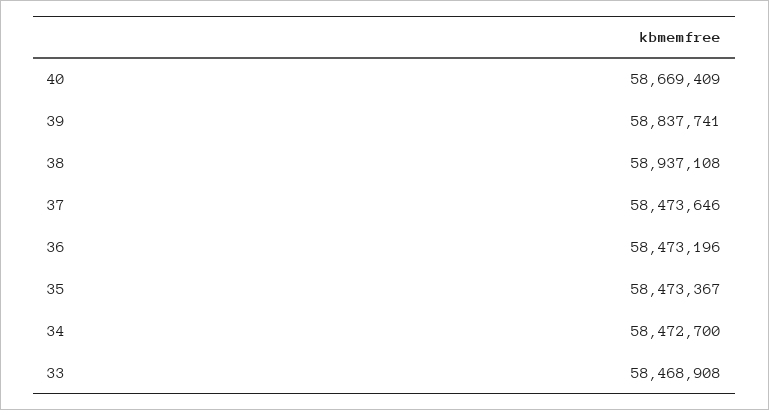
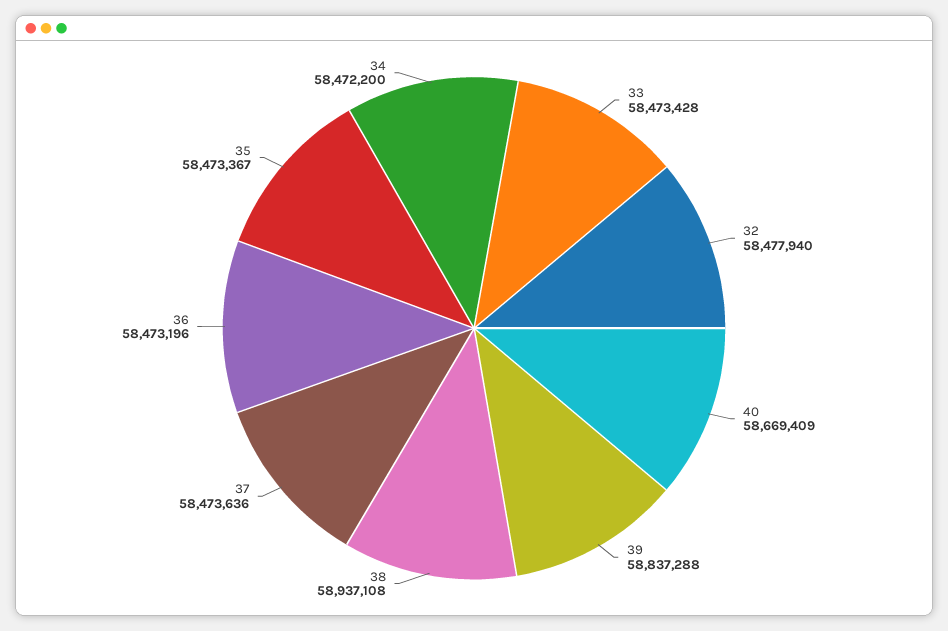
39: 58837741 -> 58837288
37: 58473646 -> 58473636
34: 58472700 -> 58472200
33: 58468908 -> 58473428
32: none -> 58477940

